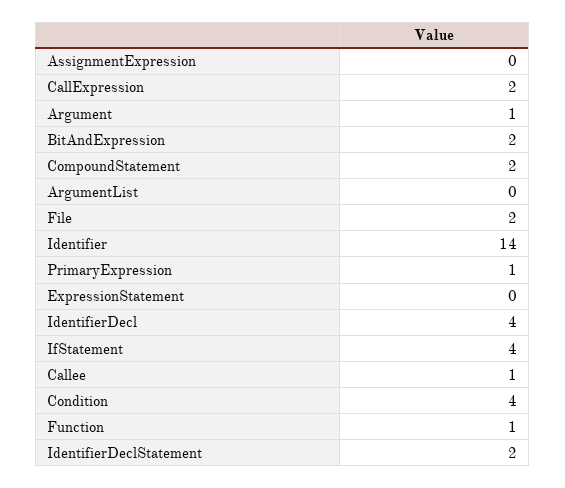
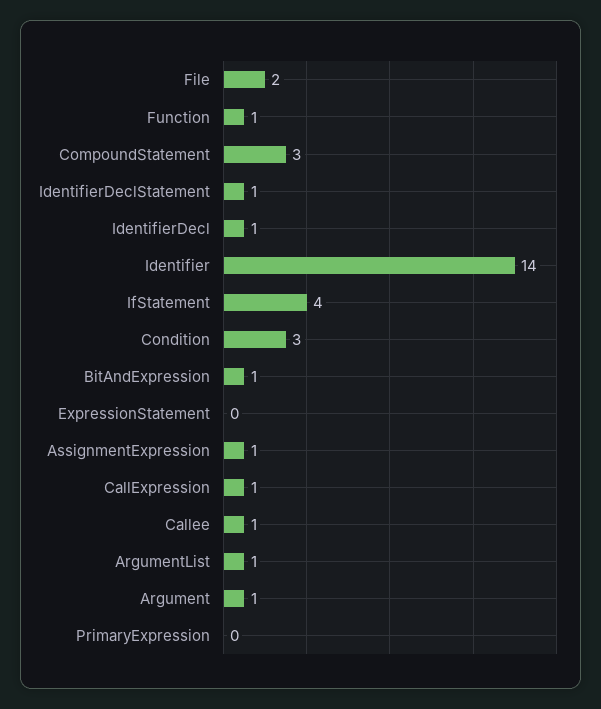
AssignmentExpression: 0 -> 1
CallExpression: 2 -> 1
BitAndExpression: 2 -> 1
CompoundStatement: 2 -> 3
ArgumentList: 0 -> 1
PrimaryExpression: 1 -> 0
IdentifierDecl: 4 -> 1
Condition: 4 -> 3
IdentifierDeclStatement: 2 -> 1

